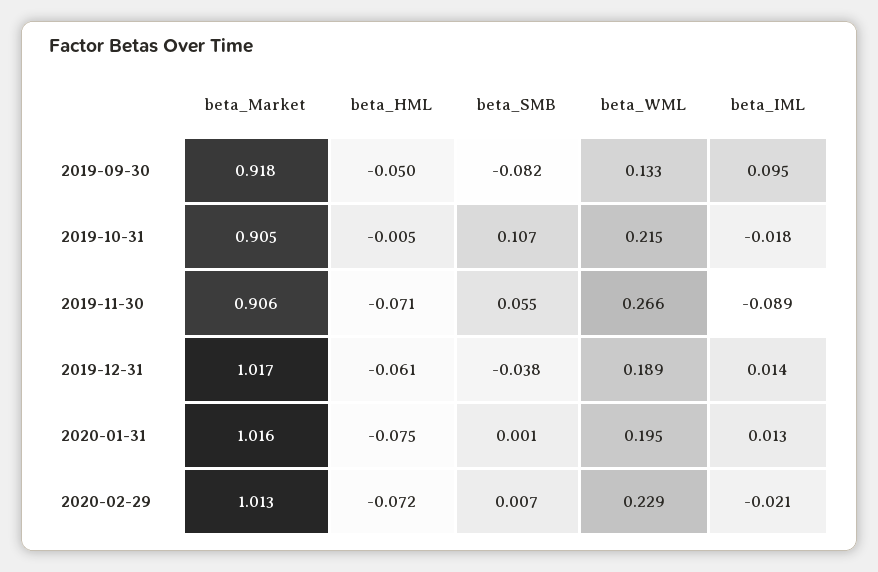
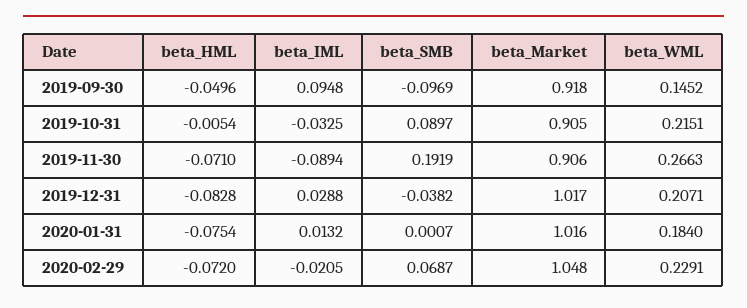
beta_SMB, 2019-09-30: -0.082 -> -0.0969
beta_WML, 2019-09-30: 0.133 -> 0.1452
beta_SMB, 2019-10-31: 0.107 -> 0.0897
beta_IML, 2019-10-31: -0.018 -> -0.0325
beta_SMB, 2019-11-30: 0.055 -> 0.1919
beta_HML, 2019-12-31: -0.061 -> -0.0828
beta_WML, 2019-12-31: 0.189 -> 0.2071
beta_IML, 2019-12-31: 0.014 -> 0.0288
beta_WML, 2020-01-31: 0.195 -> 0.184
beta_Market, 2020-02-29: 1.013 -> 1.048
beta_SMB, 2020-02-29: 0.007 -> 0.0687

